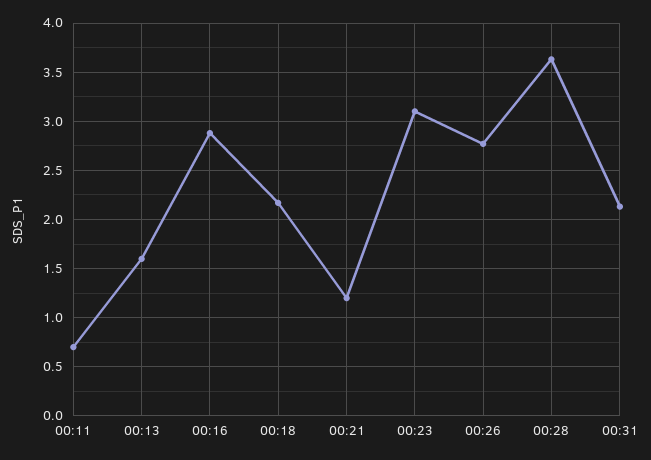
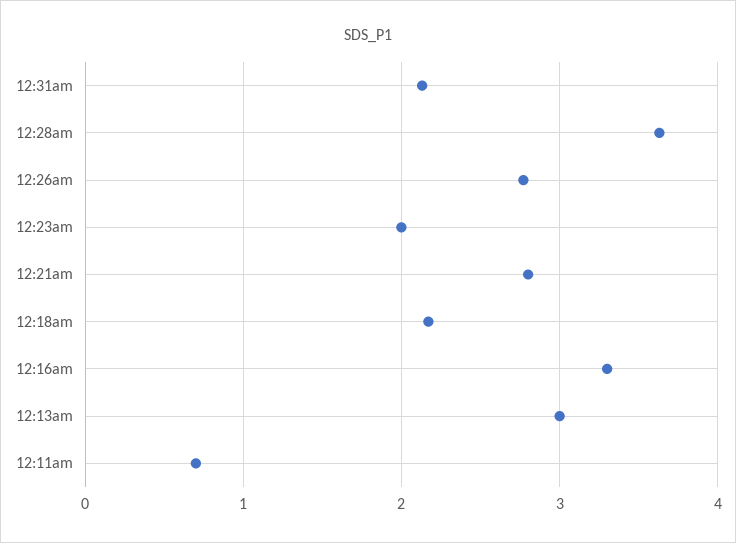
00:13: 1.6 -> 3
00:16: 2.9 -> 3.3
00:21: 1.2 -> 2.8
00:23: 3.1 -> 2

